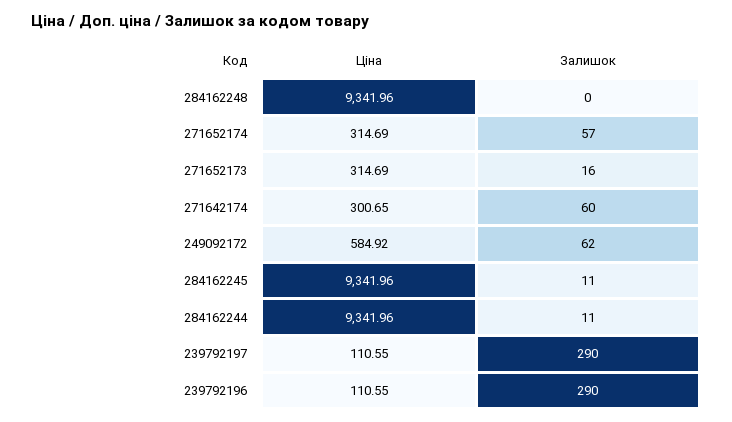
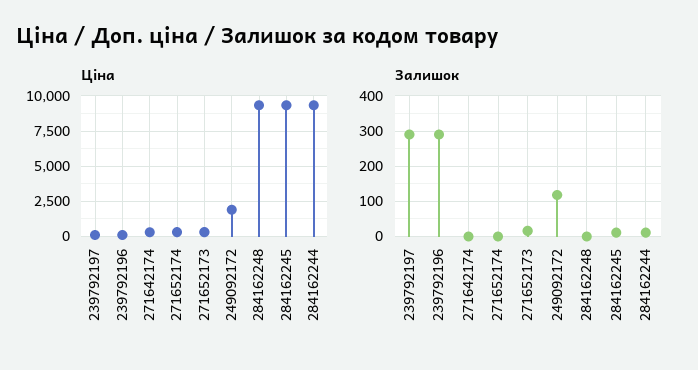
Залишок, 271652174: 57 -> 0
Залишок, 271642174: 60 -> 0
Ціна, 249092172: 584.92 -> 2000
Залишок, 249092172: 62 -> 120

